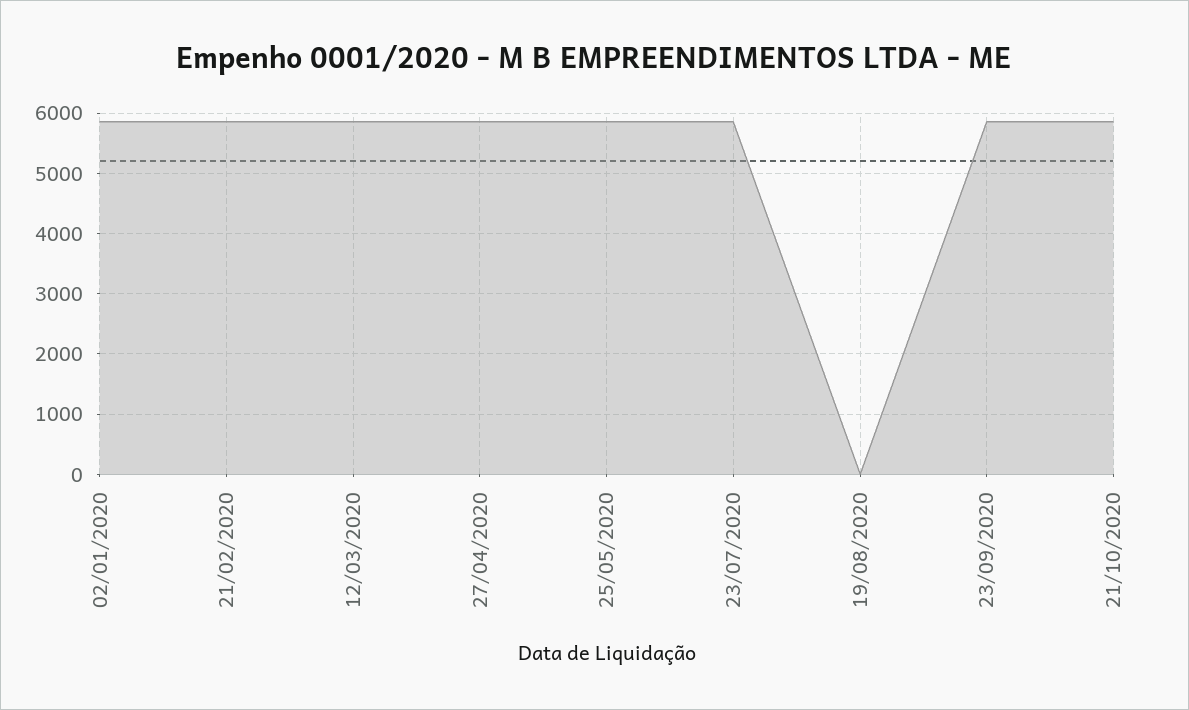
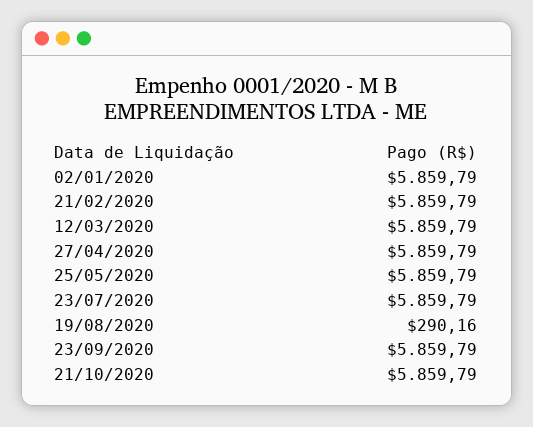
19/08/2020: 0 -> 290.16

